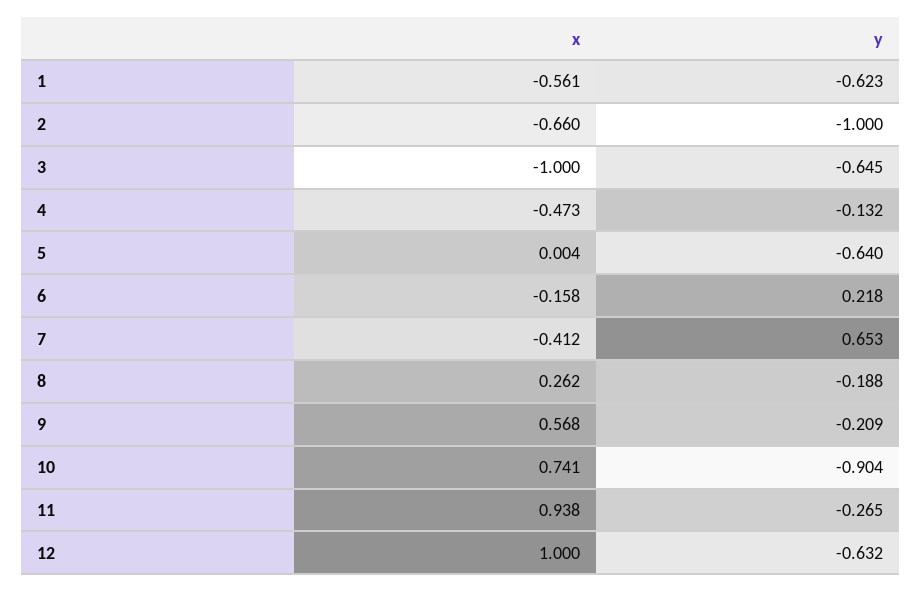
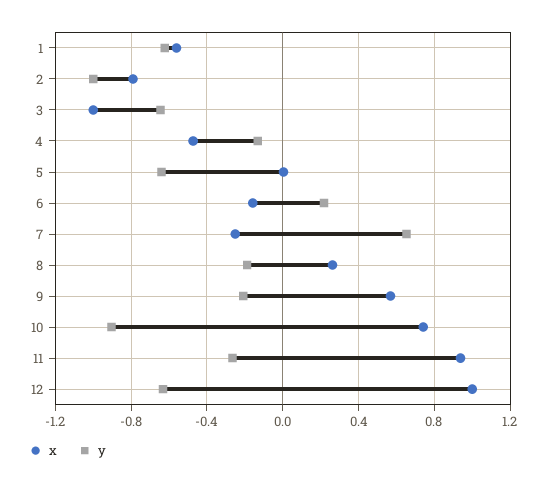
x, 2: -0.66 -> -0.8
x, 7: -0.412 -> -0.25

